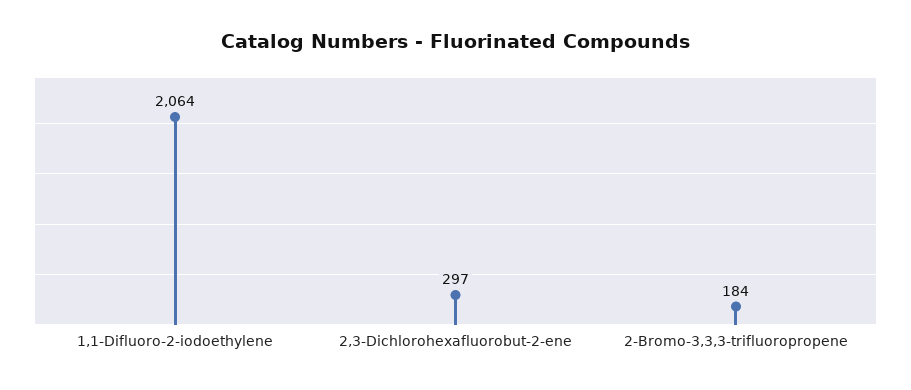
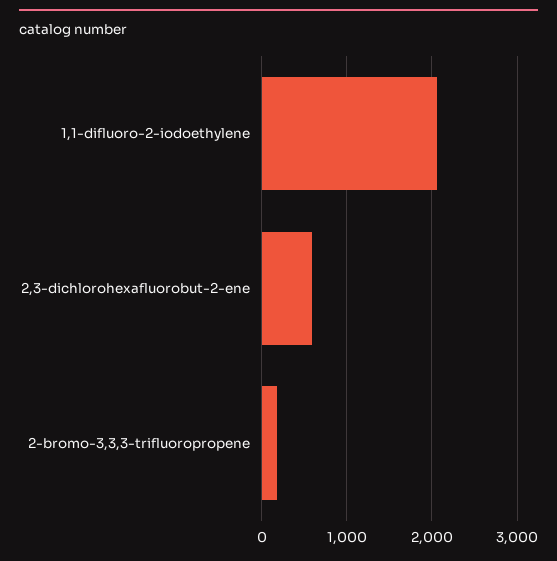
2,3-Dichlorohexafluorobut-2-ene: 297 -> 600

